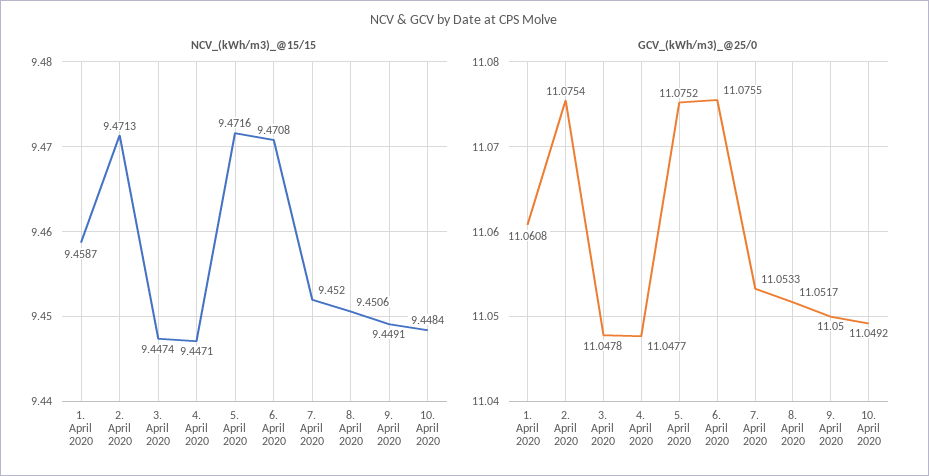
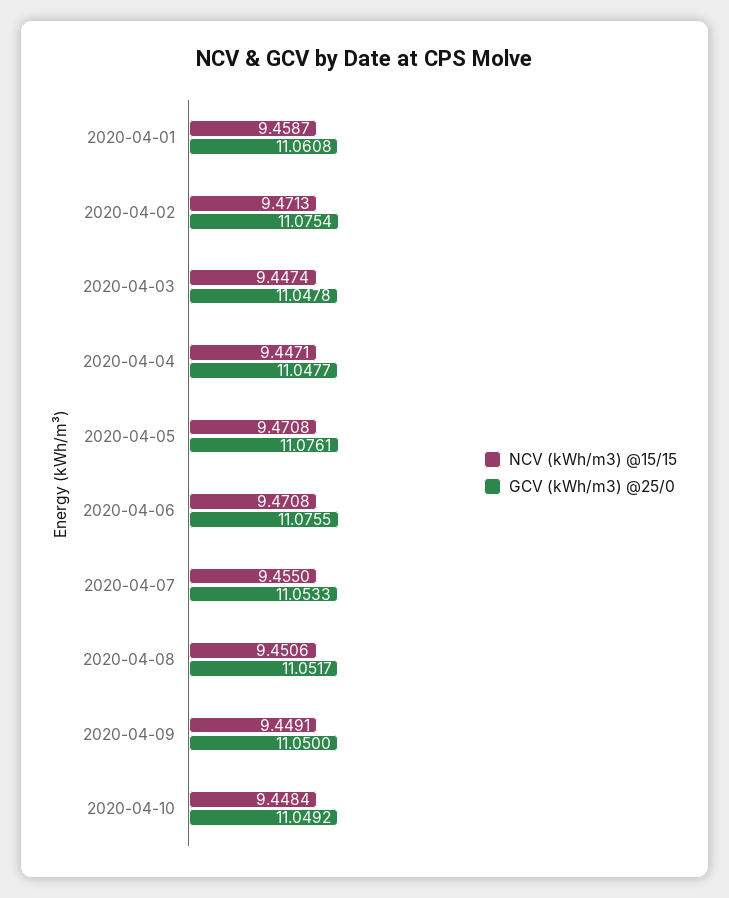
NCV_(kWh/m3)_@15/15, 5. April 2020: 9.4716 -> 9.4708
NCV_(kWh/m3)_@15/15, 7. April 2020: 9.452 -> 9.455
GCV_(kWh/m3)_@25/0, 5. April 2020: 11.0752 -> 11.0761

